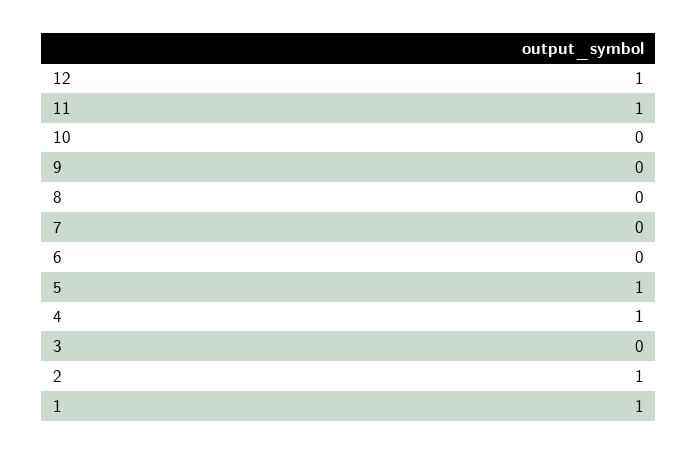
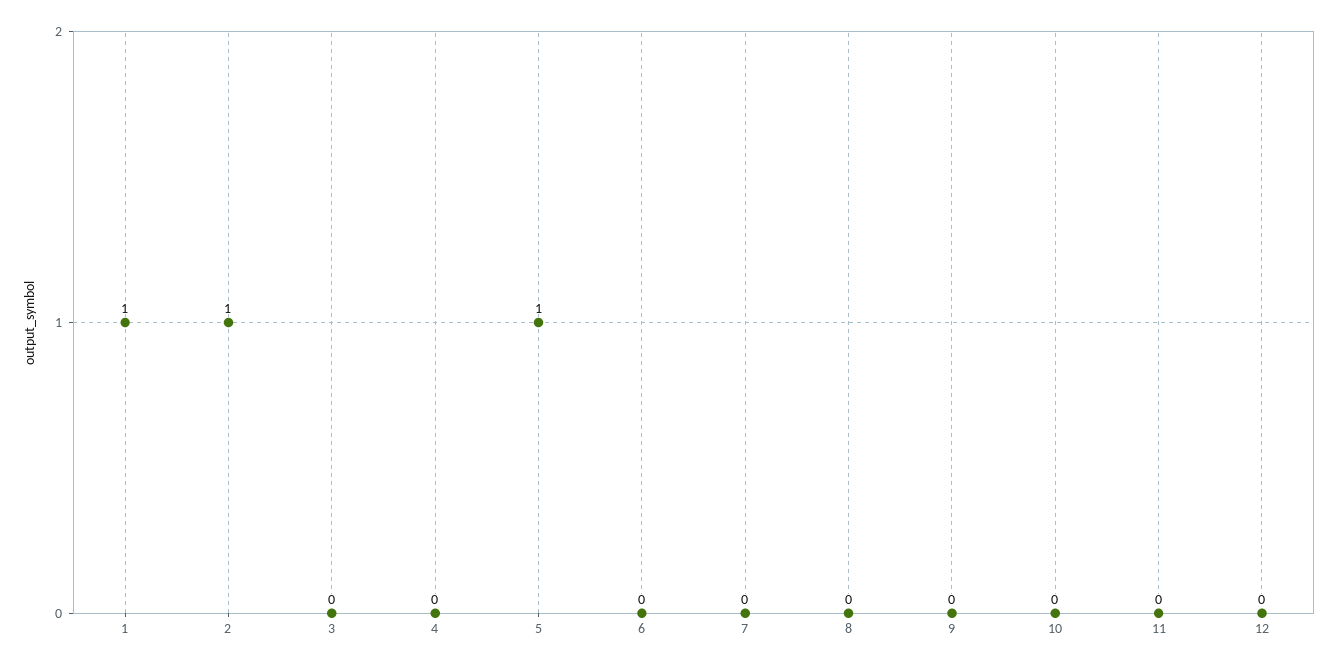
12: 1 -> 0
11: 1 -> 0
4: 1 -> 0

